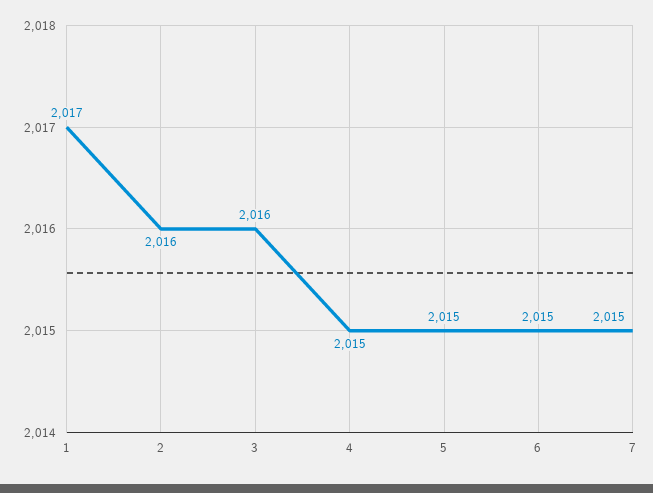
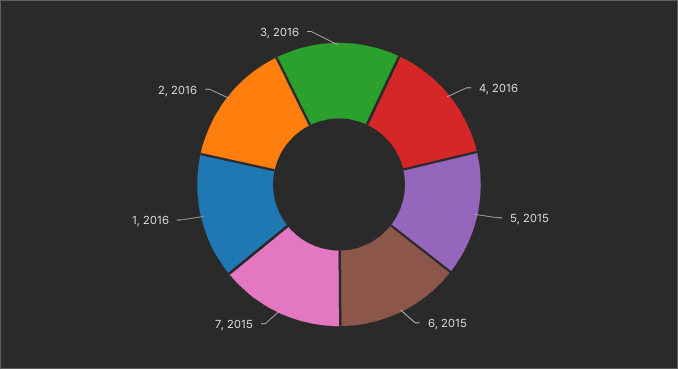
1: 2017 -> 2016
4: 2015 -> 2016

